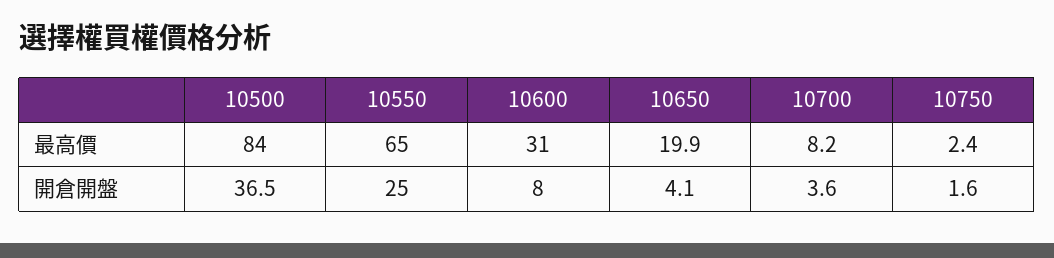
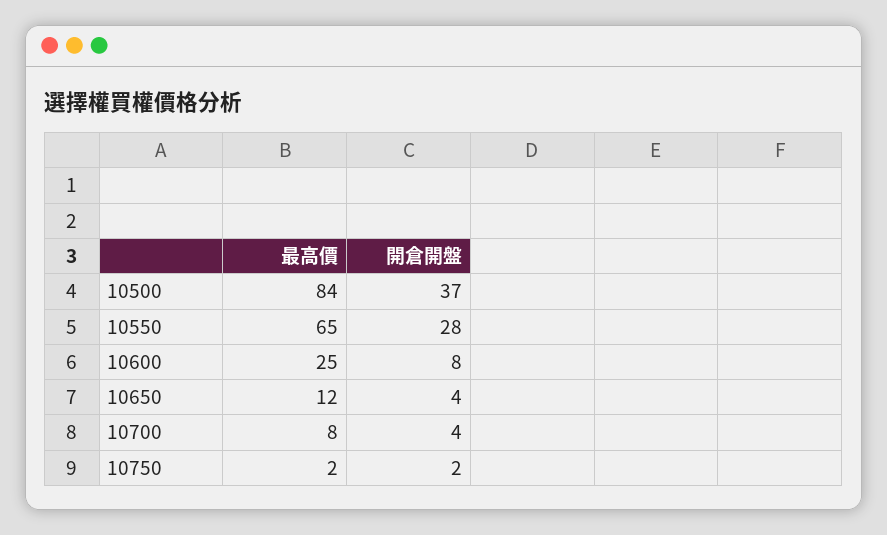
10600, 最高價: 31 -> 25
10650, 最高價: 19.9 -> 12
10550, 開倉開盤: 25 -> 28

